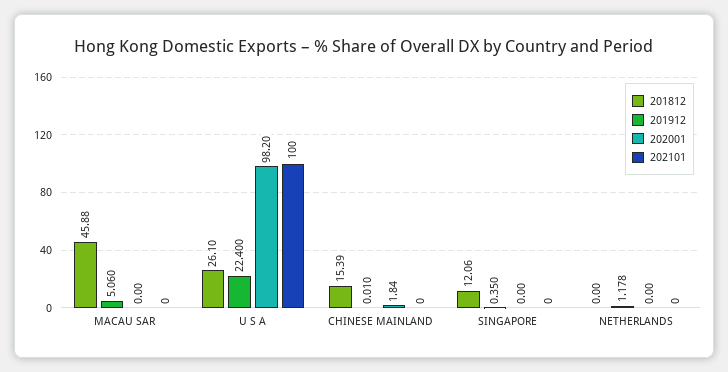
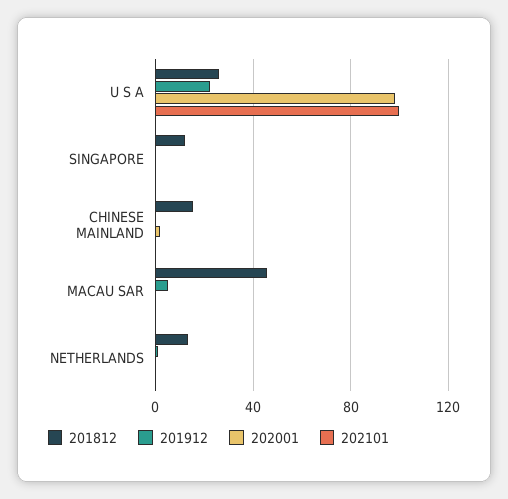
201812, NETHERLANDS: 0 -> 15

